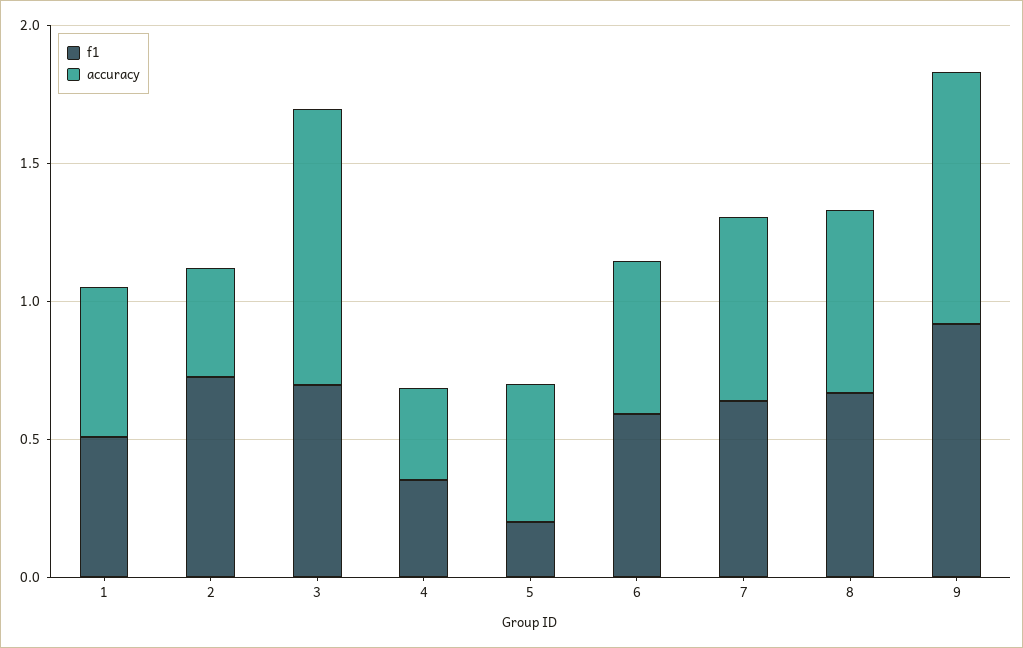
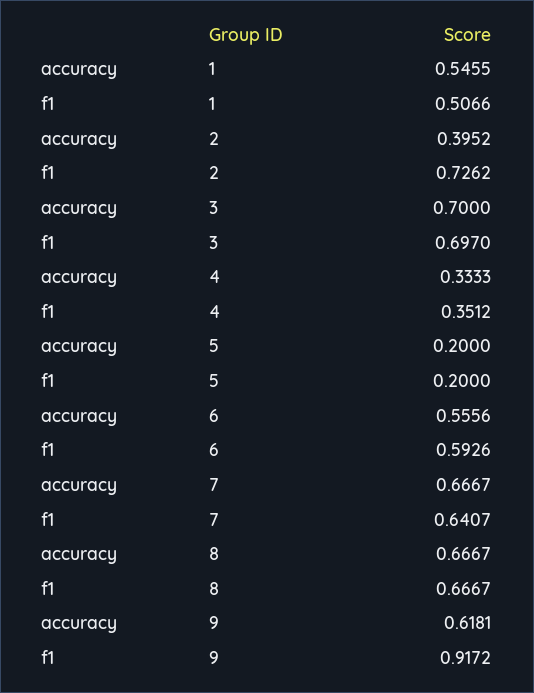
accuracy, 3: 1 -> 0.7
accuracy, 5: 0.5 -> 0.2
accuracy, 9: 0.9 -> 0.6181

